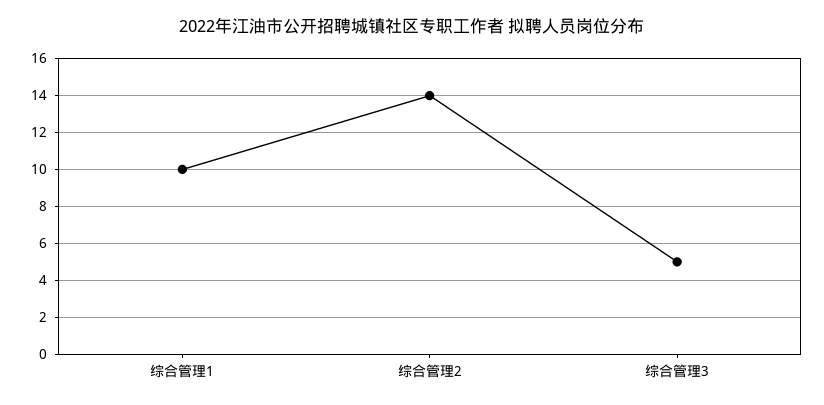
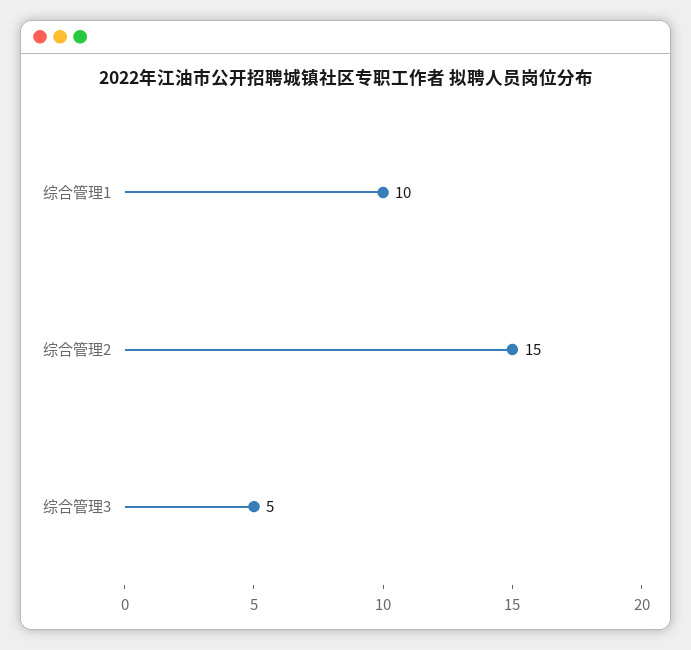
综合管理2: 14 -> 15

